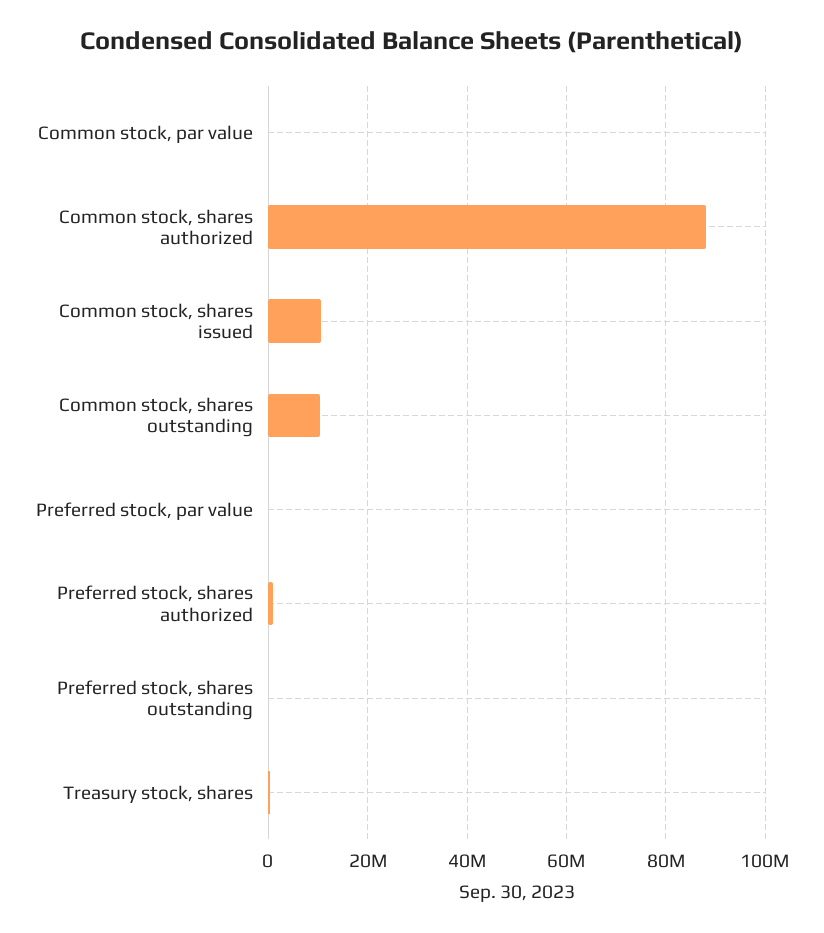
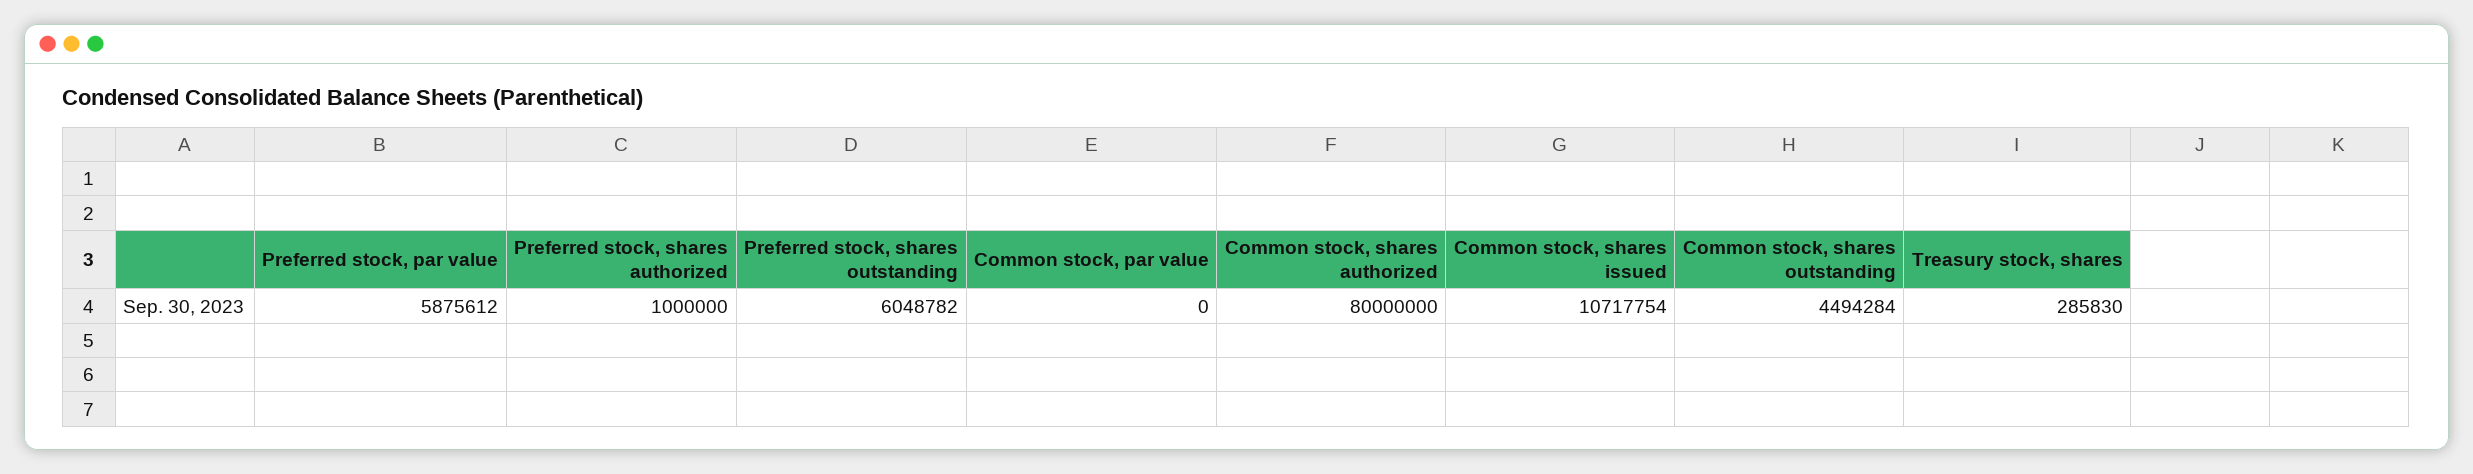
Common stock, shares authorized: 88000000 -> 80000000
Common stock, shares outstanding: 10000000 -> 4494284
Preferred stock, par value: 0 -> 5875612
Preferred stock, shares outstanding: 0 -> 6048782

